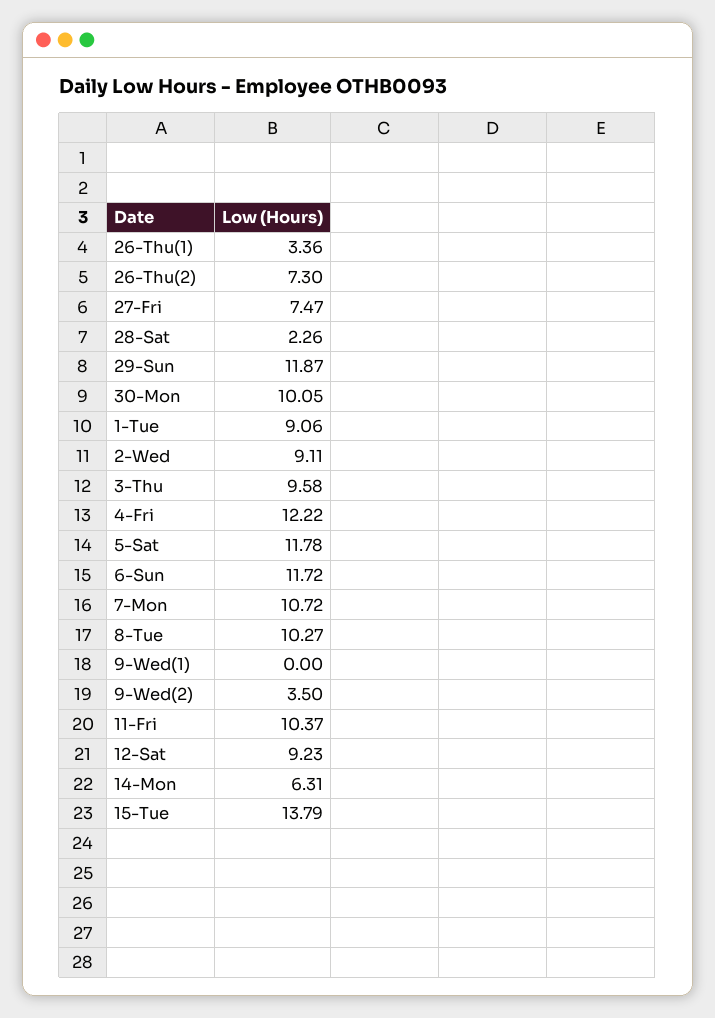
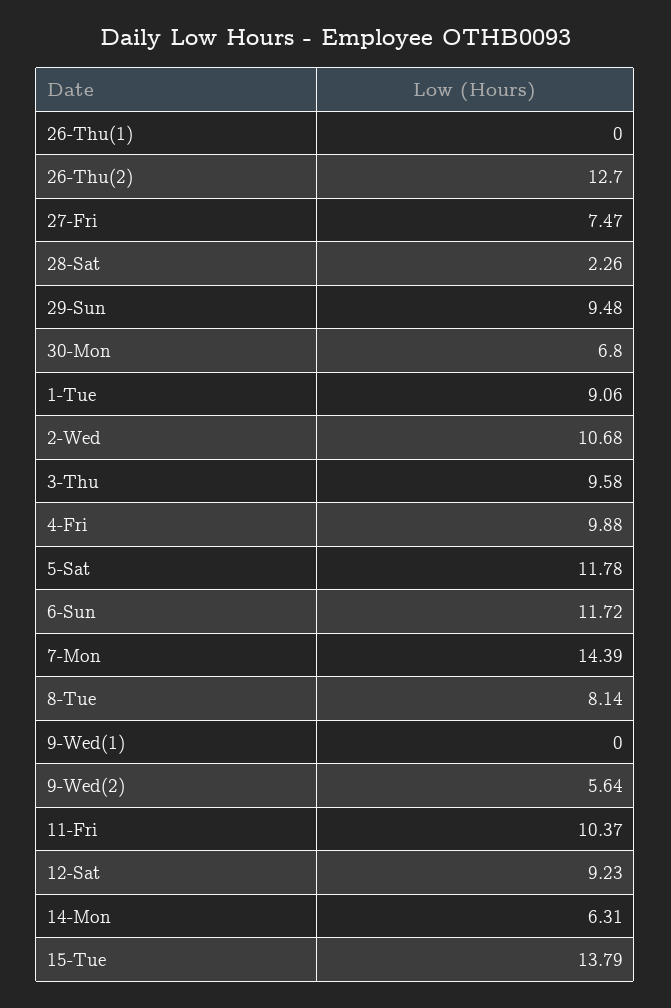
26-Thu(1): 3.36 -> 0
26-Thu(2): 7.3 -> 12.7
29-Sun: 11.87 -> 9.48
30-Mon: 10.05 -> 6.8
2-Wed: 9.11 -> 10.68
4-Fri: 12.22 -> 9.88
7-Mon: 10.72 -> 14.39
8-Tue: 10.27 -> 8.14
9-Wed(2): 3.5 -> 5.64

